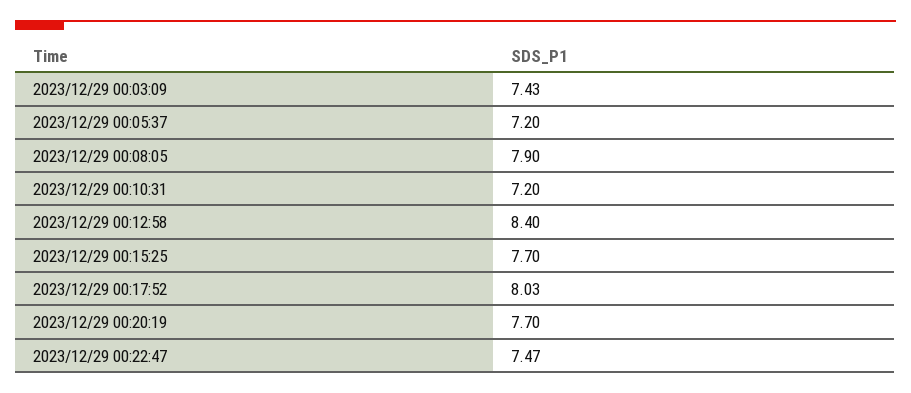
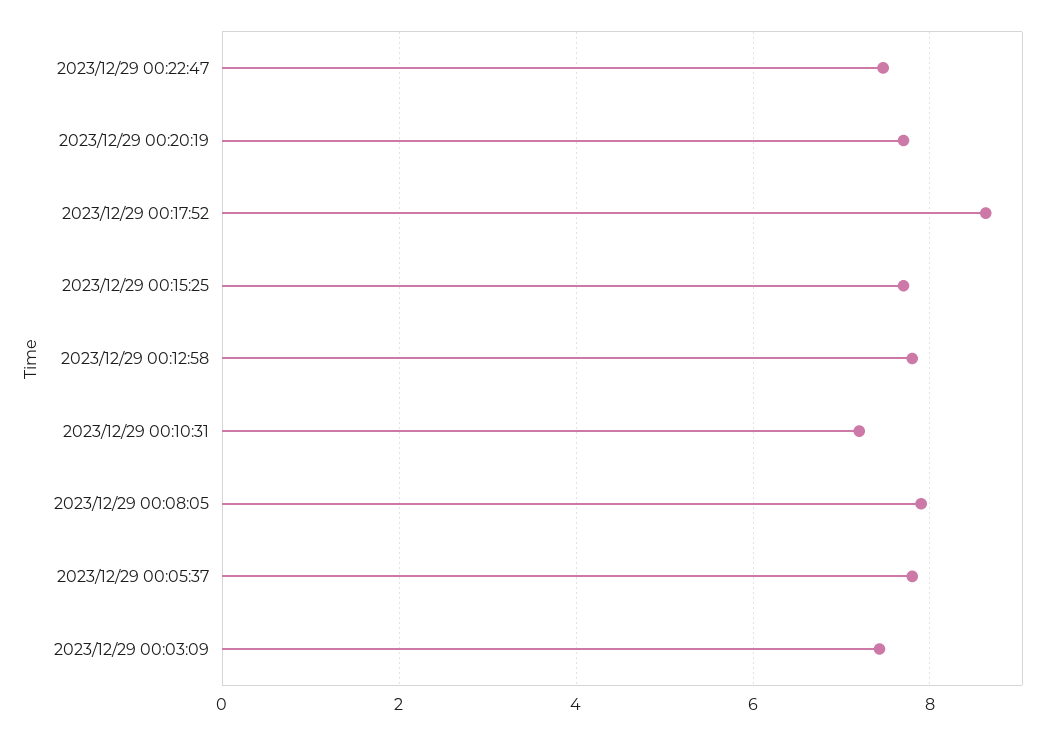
2023/12/29 00:05:37: 7.2 -> 7.8
2023/12/29 00:12:58: 8.4 -> 7.8
2023/12/29 00:17:52: 8.03 -> 8.6

